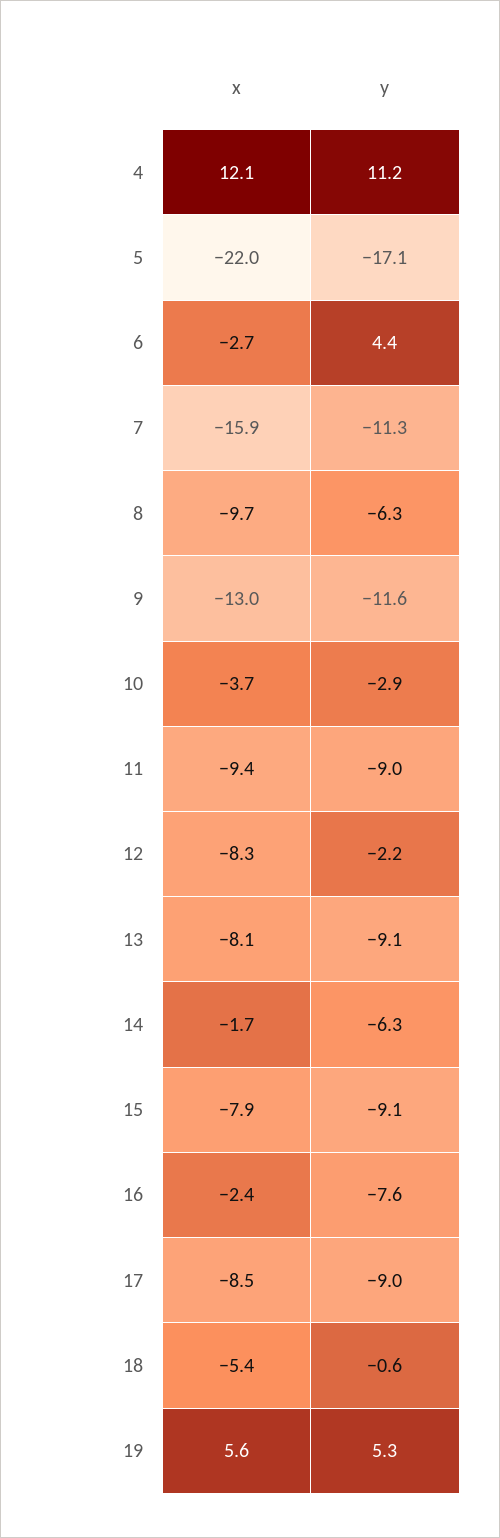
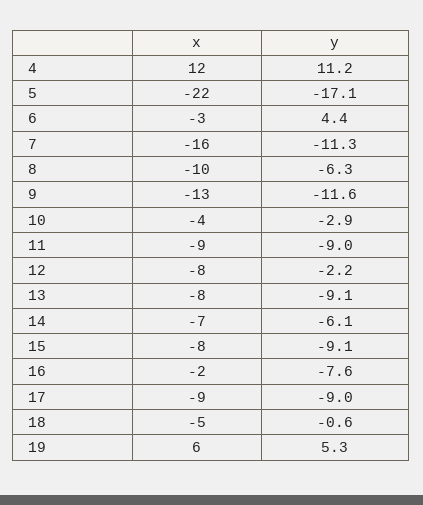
x, 14: -1.7 -> -7
y, 14: -6.3 -> -6.1

